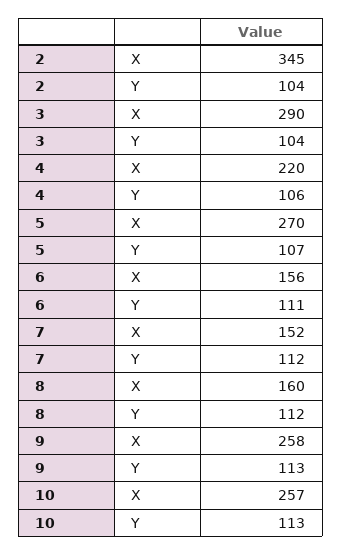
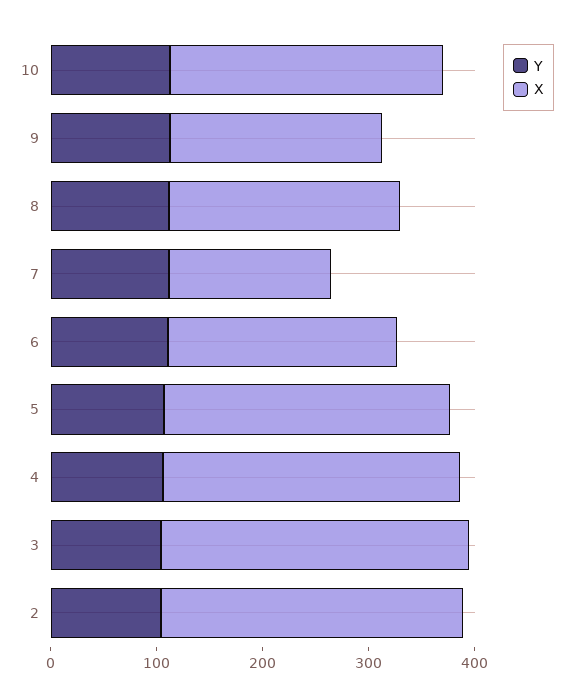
X, 2: 345 -> 280
X, 4: 220 -> 280
X, 6: 156 -> 220
X, 8: 160 -> 220
X, 9: 258 -> 200

